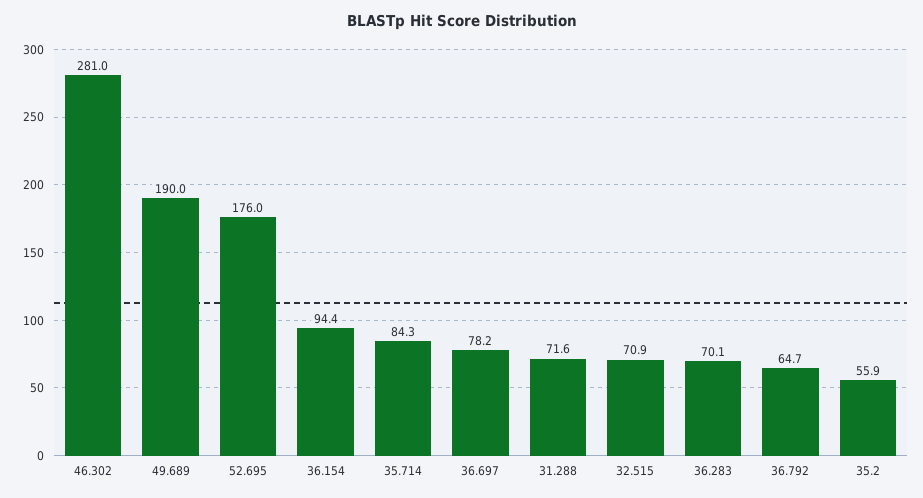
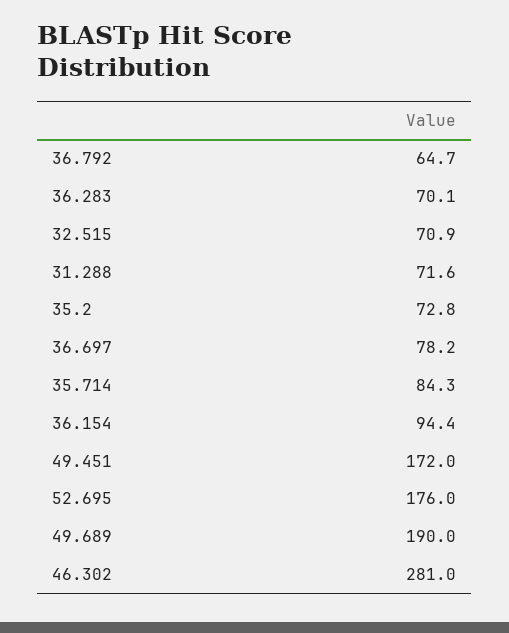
35.2: 55.9 -> 72.8
49.451: none -> 172

